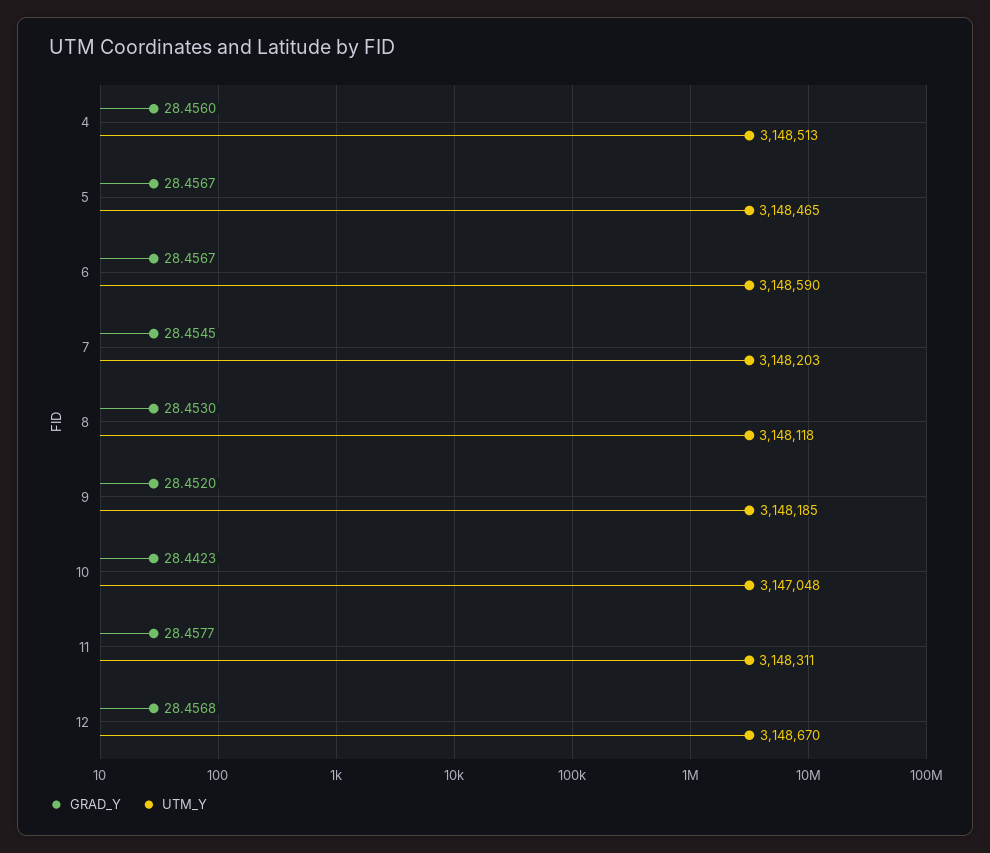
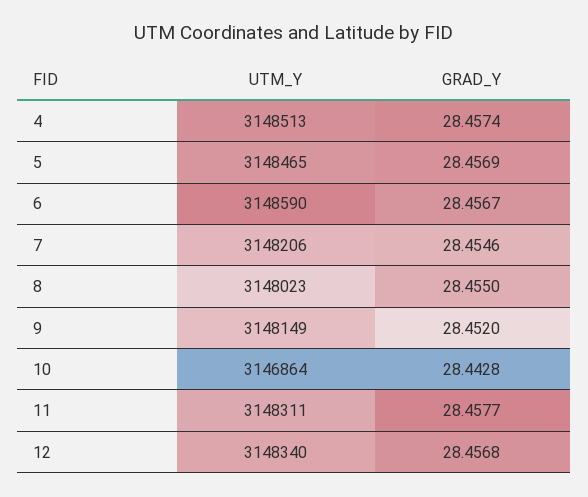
GRAD_Y, 4: 28.456 -> 28.4574
GRAD_Y, 5: 28.4567 -> 28.4569
GRAD_Y, 7: 28.4545 -> 28.4546
UTM_Y, 7: 3148203 -> 3148206
GRAD_Y, 8: 28.453 -> 28.455
UTM_Y, 8: 3148118 -> 3148023
UTM_Y, 9: 3148185 -> 3148149
GRAD_Y, 10: 28.4423 -> 28.4428
UTM_Y, 10: 3147048 -> 3146864
UTM_Y, 12: 3148670 -> 3148340

